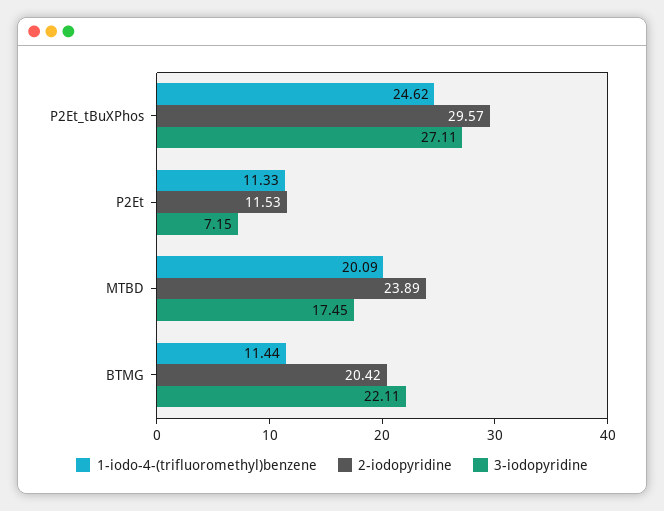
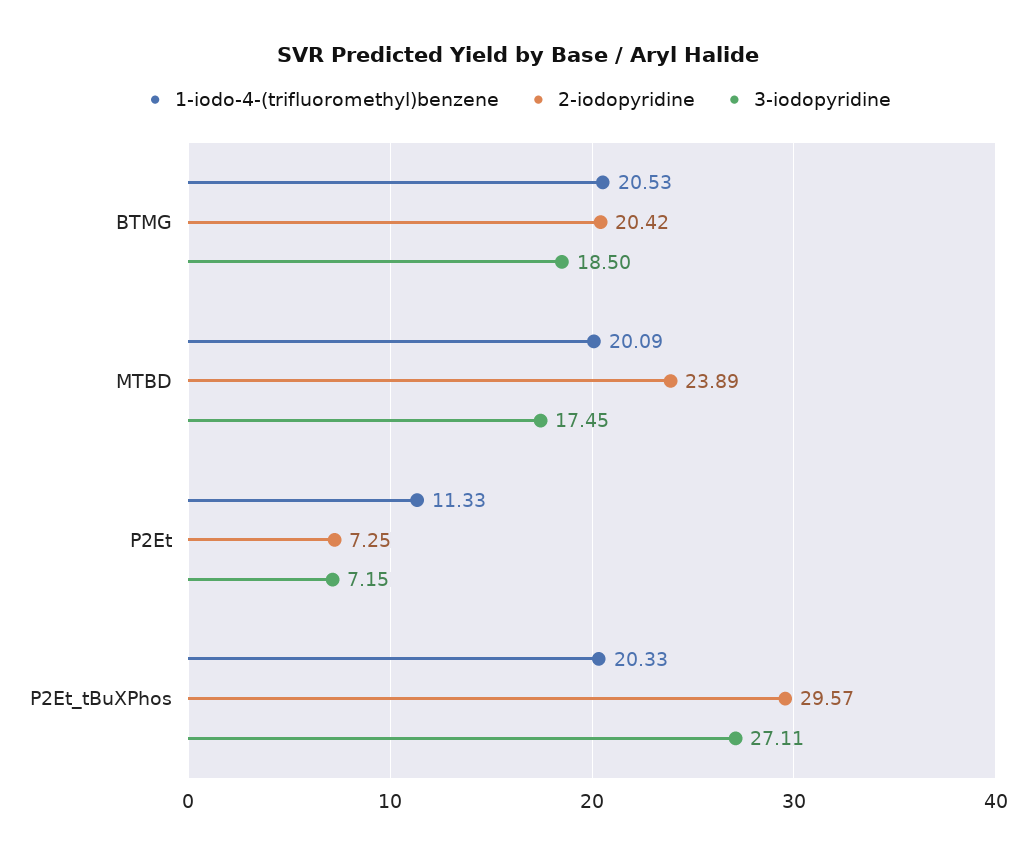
1-iodo-4-(trifluoromethyl)benzene, P2Et_tBuXPhos: 24.62 -> 20.33
2-iodopyridine, P2Et: 11.53 -> 7.25
1-iodo-4-(trifluoromethyl)benzene, BTMG: 11.44 -> 20.53
3-iodopyridine, BTMG: 22.11 -> 18.5

